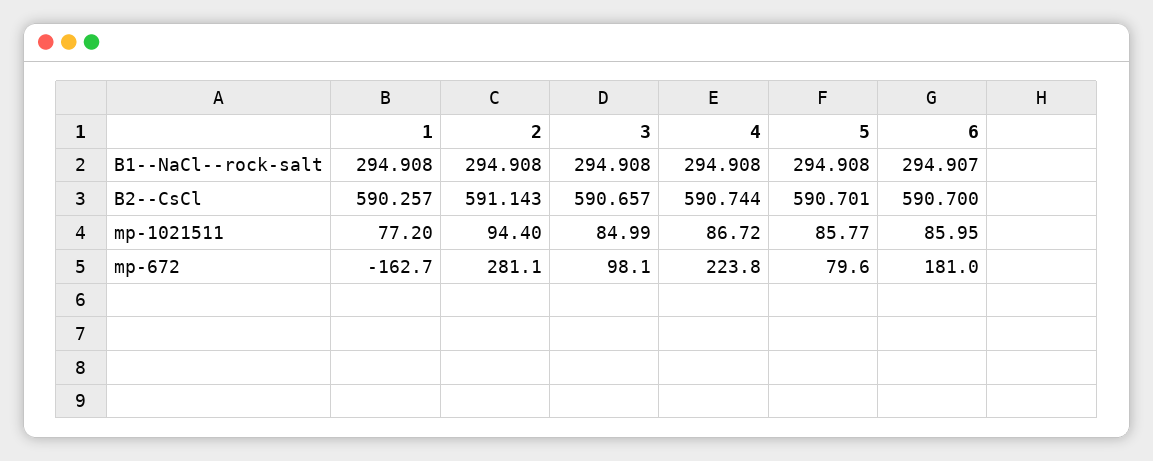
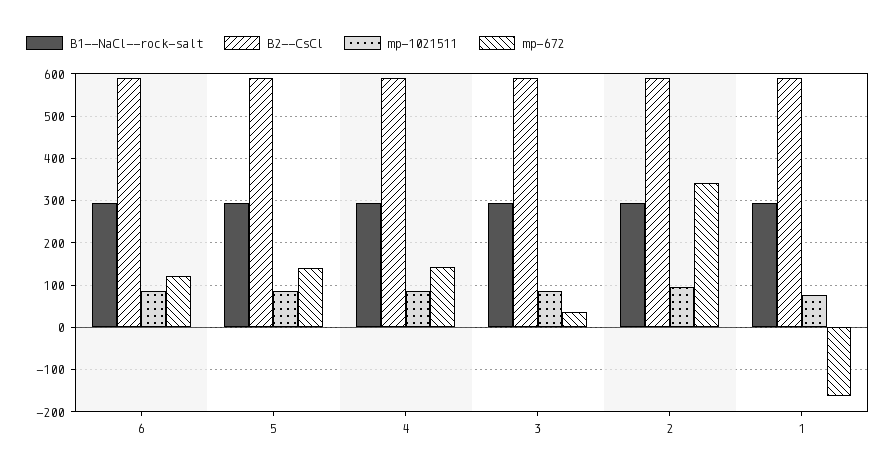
mp-672, 2: 281.1 -> 340
mp-672, 3: 98.1 -> 40
mp-672, 4: 223.8 -> 140
mp-672, 5: 79.6 -> 140
mp-672, 6: 181 -> 120

